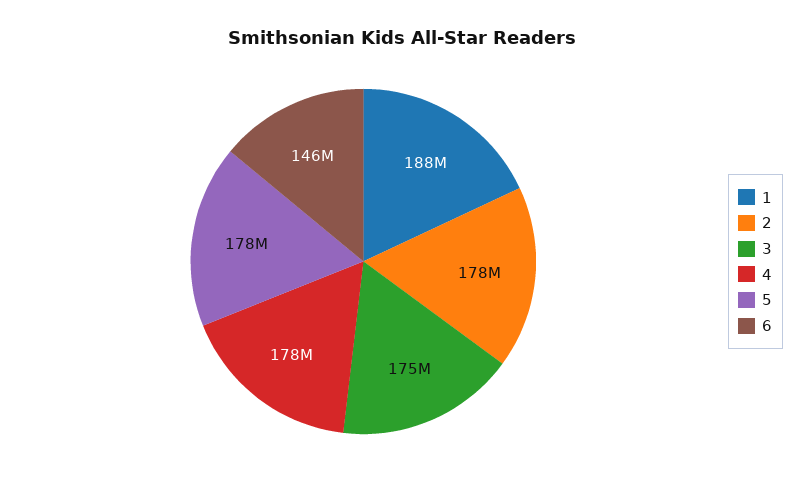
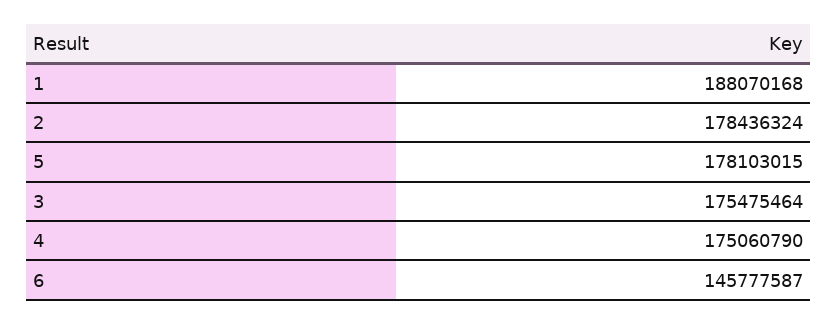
4: 178000000 -> 175060790

